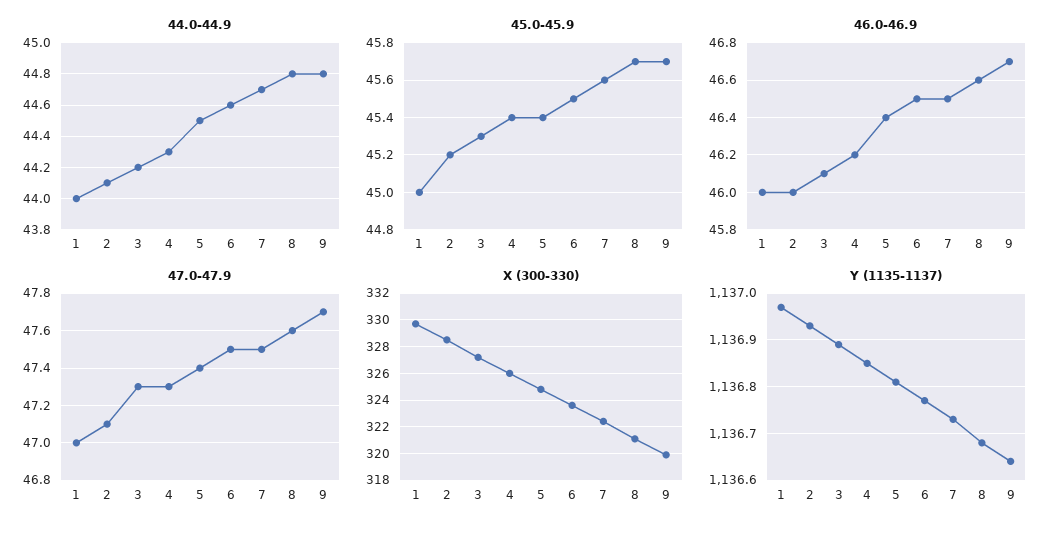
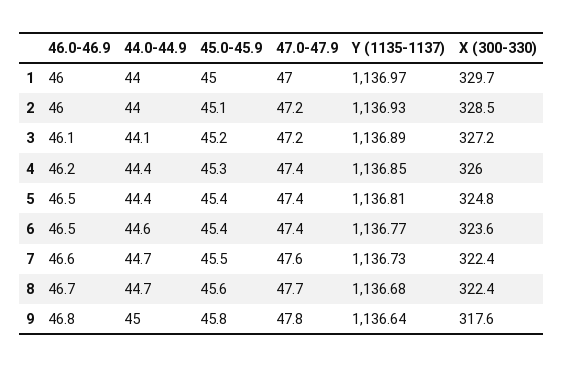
44.0-44.9, 2: 44.1 -> 44
44.0-44.9, 3: 44.2 -> 44.1
44.0-44.9, 4: 44.3 -> 44.4
44.0-44.9, 5: 44.5 -> 44.4
44.0-44.9, 8: 44.8 -> 44.7
44.0-44.9, 9: 44.8 -> 45
45.0-45.9, 2: 45.2 -> 45.1
45.0-45.9, 3: 45.3 -> 45.2
45.0-45.9, 4: 45.4 -> 45.3
45.0-45.9, 6: 45.5 -> 45.4
45.0-45.9, 7: 45.6 -> 45.5
45.0-45.9, 8: 45.7 -> 45.6
45.0-45.9, 9: 45.7 -> 45.8
46.0-46.9, 5: 46.4 -> 46.5
46.0-46.9, 7: 46.5 -> 46.6
46.0-46.9, 8: 46.6 -> 46.7
46.0-46.9, 9: 46.7 -> 46.8
47.0-47.9, 2: 47.1 -> 47.2
47.0-47.9, 3: 47.3 -> 47.2
47.0-47.9, 4: 47.3 -> 47.4
47.0-47.9, 6: 47.5 -> 47.4
47.0-47.9, 7: 47.5 -> 47.6
47.0-47.9, 8: 47.6 -> 47.7
47.0-47.9, 9: 47.7 -> 47.8
X (300-330), 8: 321 -> 322.4
X (300-330), 9: 320 -> 317.6

